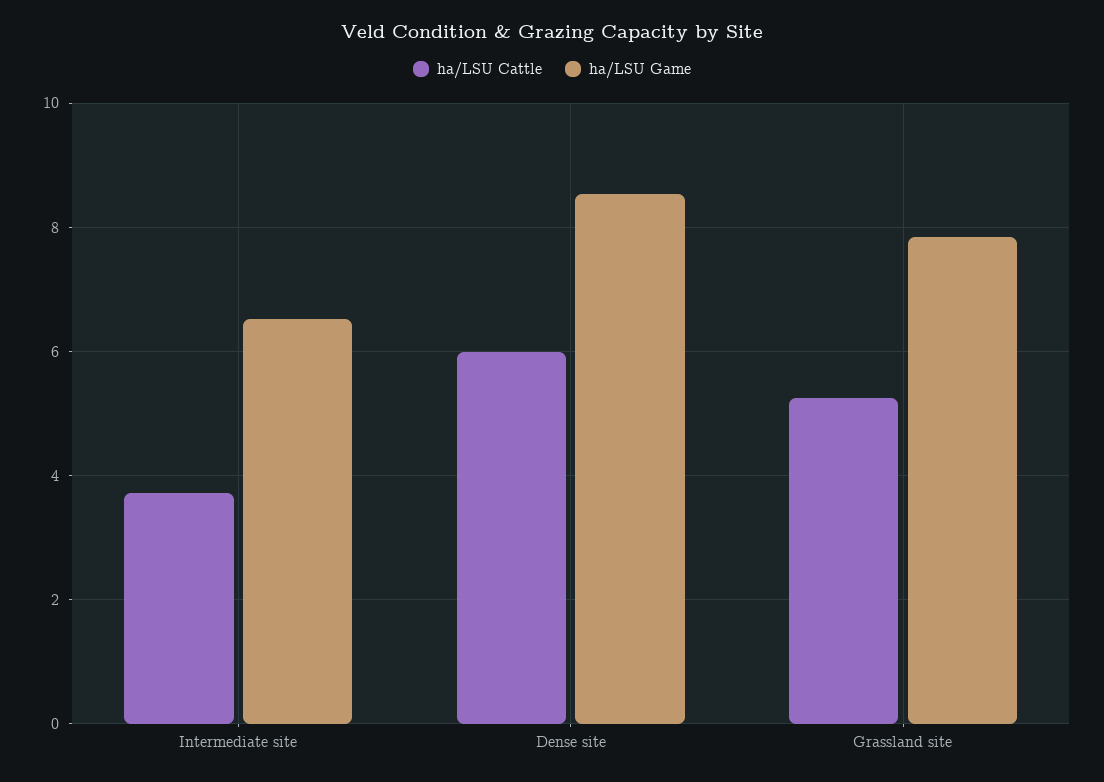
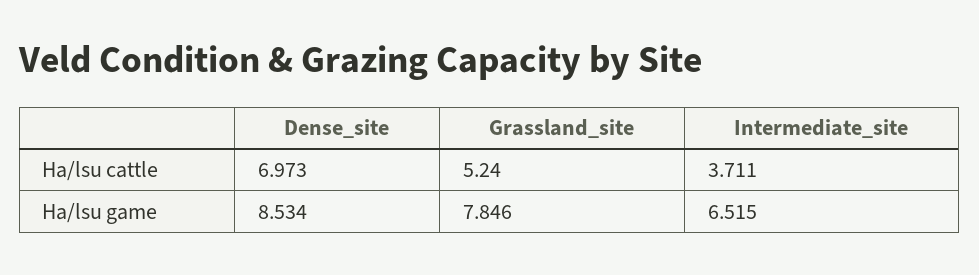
ha/LSU Cattle, Dense site: 6 -> 6.973

